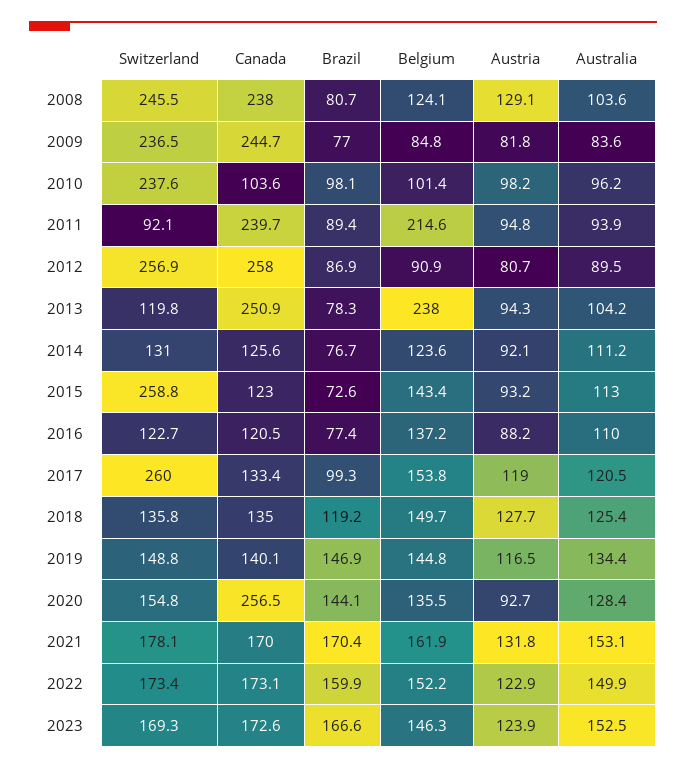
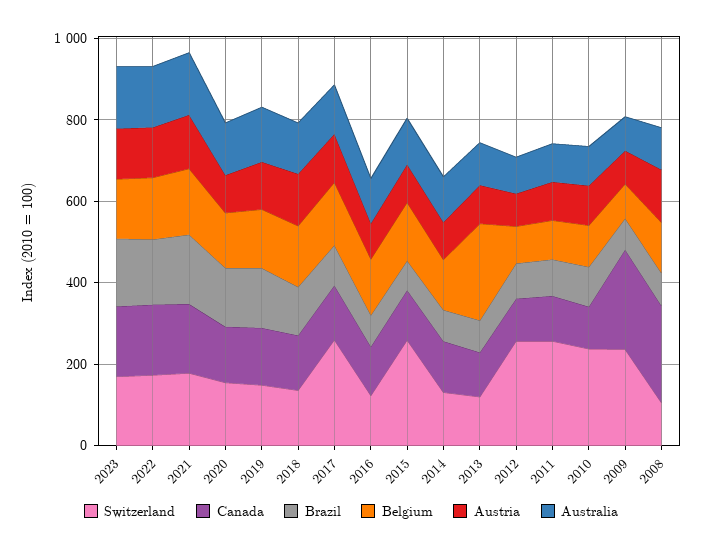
Switzerland, 2008: 245.5 -> 100
Switzerland, 2011: 92.1 -> 250
Canada, 2011: 239.7 -> 100
Belgium, 2011: 214.6 -> 100
Canada, 2012: 258 -> 100
Canada, 2013: 250.9 -> 100
Canada, 2020: 256.5 -> 150

